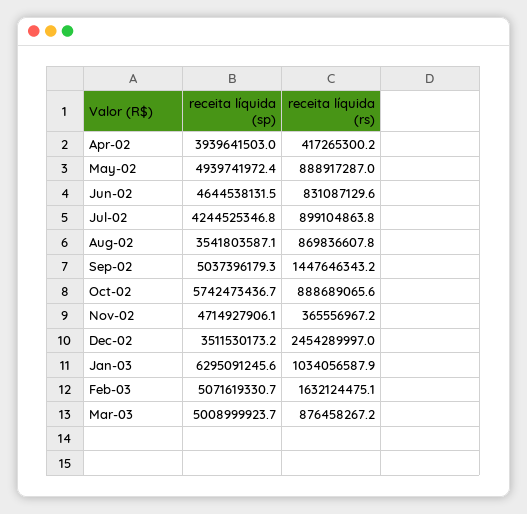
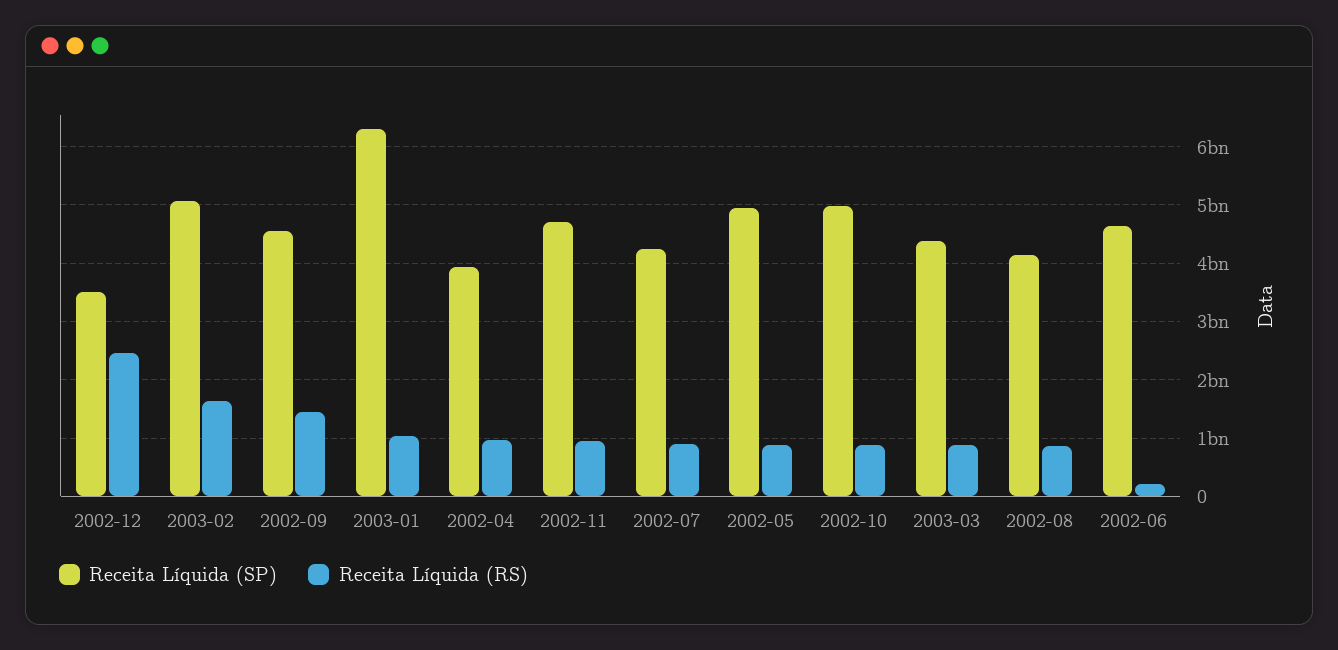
receita líquida (rs), Apr-02: 417265300.2 -> 1000000000
receita líquida (rs), Jun-02: 831087129.6 -> 200000000
receita líquida (sp), Aug-02: 3541803587.1 -> 4200000000
receita líquida (sp), Sep-02: 5037396179.3 -> 4600000000
receita líquida (sp), Oct-02: 5742473436.7 -> 5000000000
receita líquida (rs), Nov-02: 365556967.2 -> 1000000000
receita líquida (sp), Mar-03: 5008999923.7 -> 4400000000

